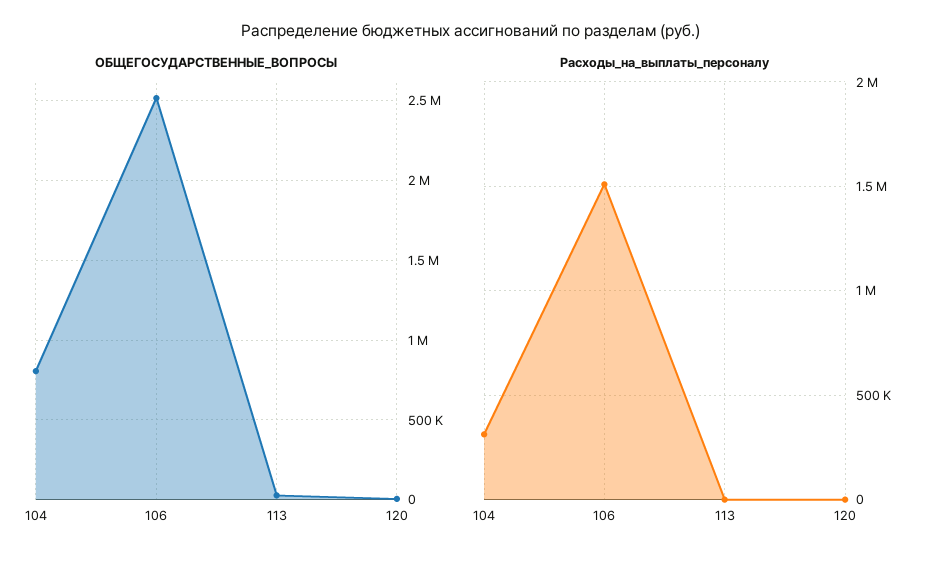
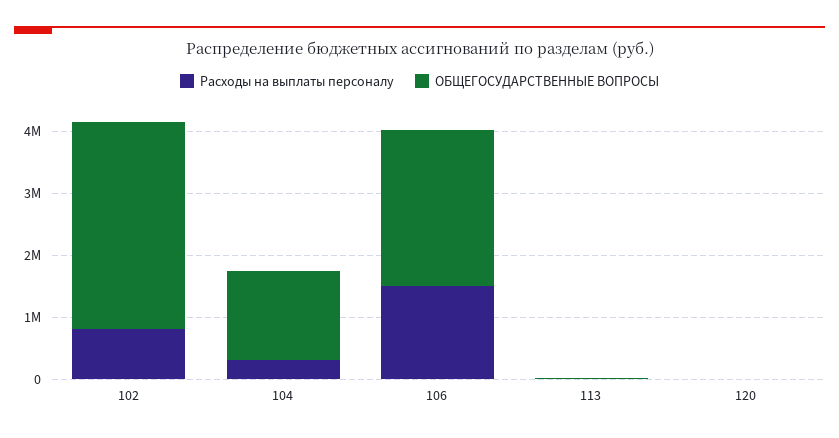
ОБЩЕГОСУДАРСТВЕННЫЕ_ВОПРОСЫ, 104: 800000 -> 1400000
Расходы_на_выплаты_персоналу, 102: none -> 800000
ОБЩЕГОСУДАРСТВЕННЫЕ_ВОПРОСЫ, 102: none -> 3400000

